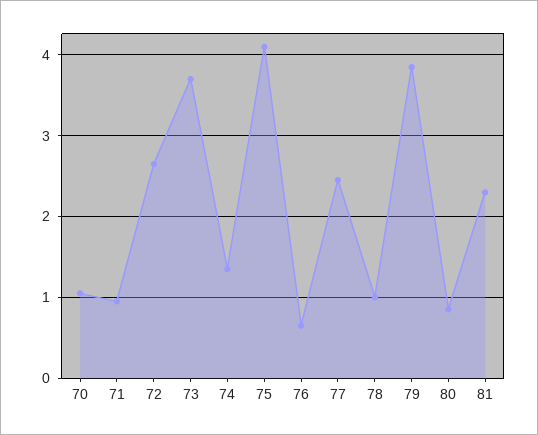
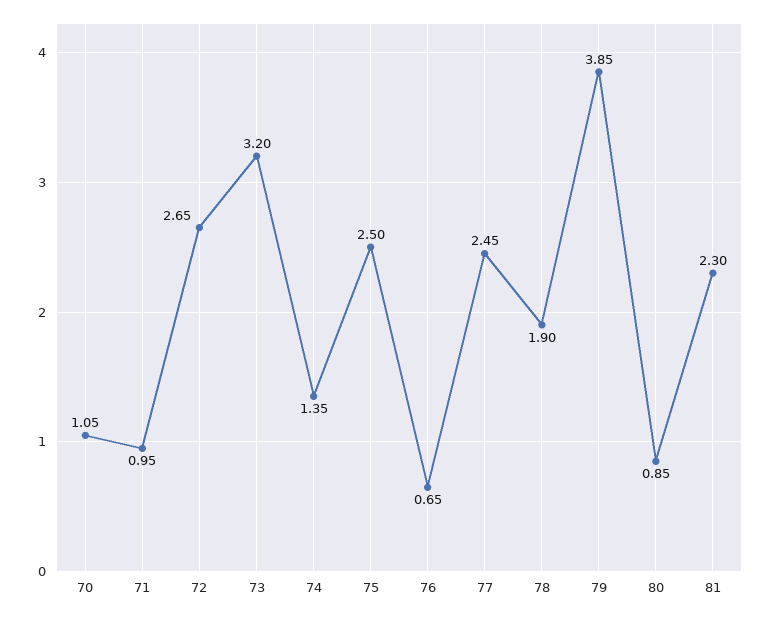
73: 3.7 -> 3.2
75: 4.1 -> 2.5
78: 1 -> 1.9

